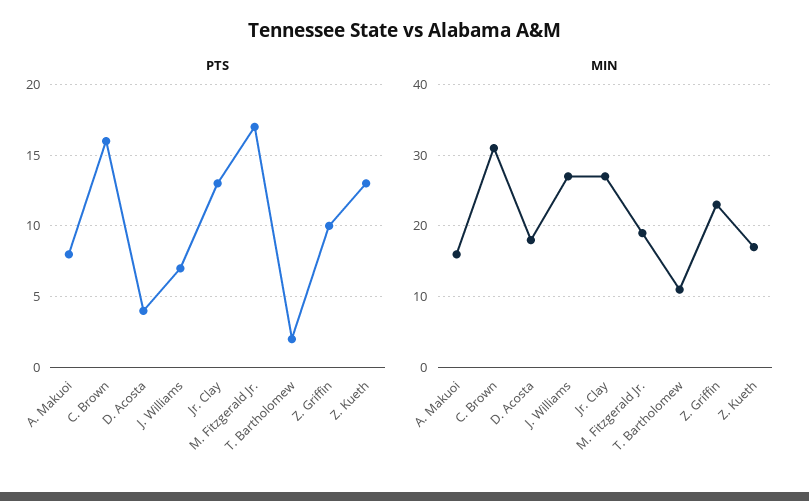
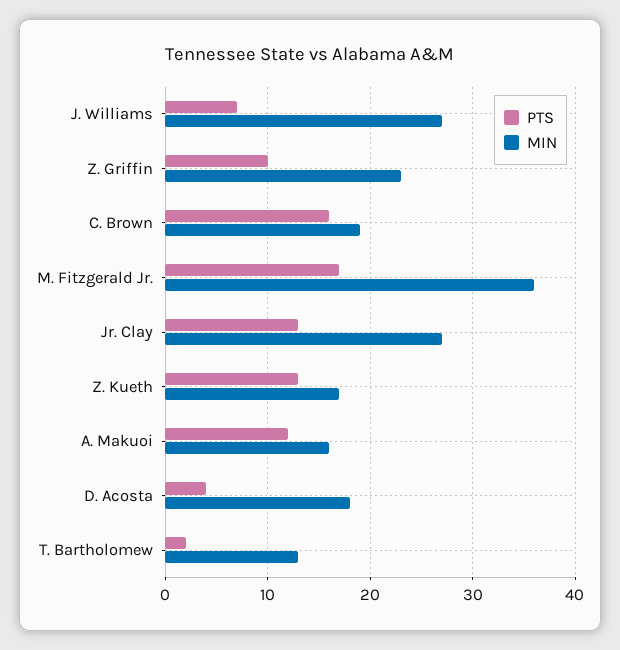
PTS, A. Makuoi: 8 -> 12
MIN, C. Brown: 31 -> 19
MIN, M. Fitzgerald Jr.: 19 -> 36
MIN, T. Bartholomew: 11 -> 13

